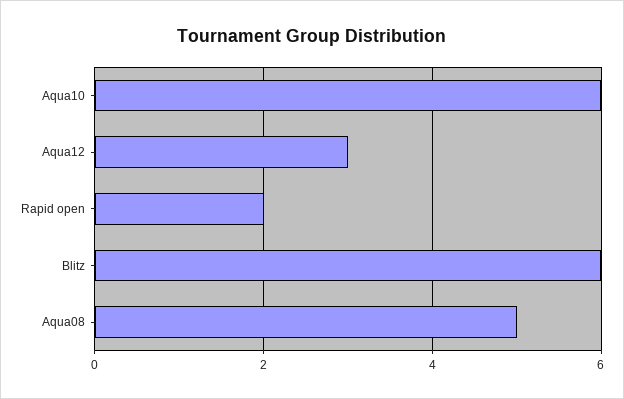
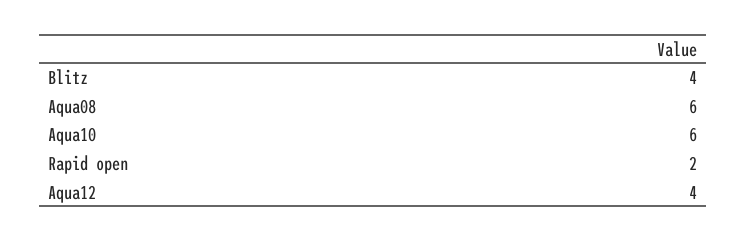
Aqua12: 3 -> 4
Blitz: 6 -> 4
Aqua08: 5 -> 6

